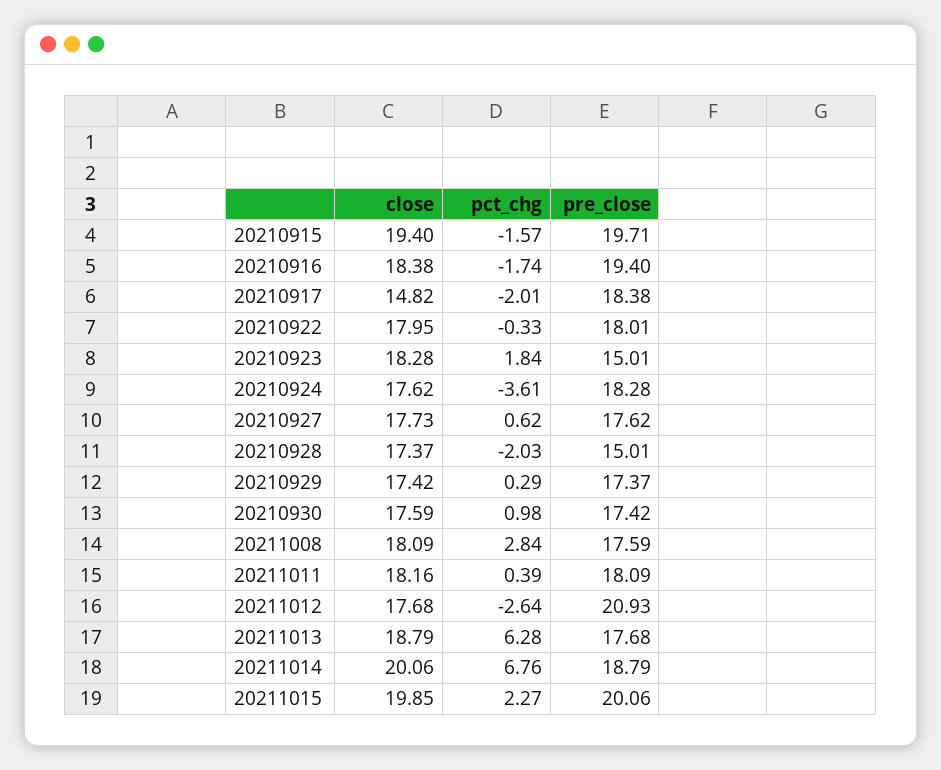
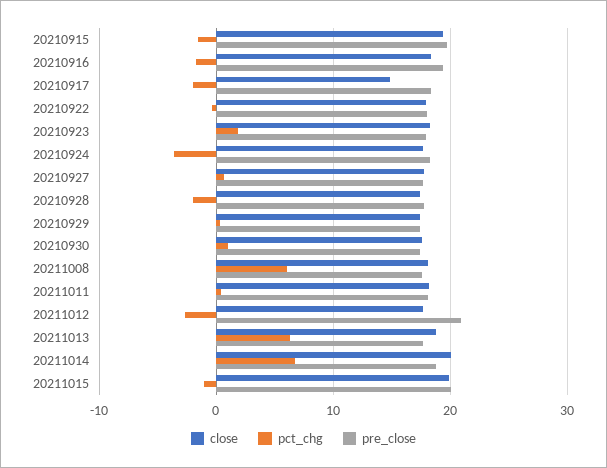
pre_close, 20210923: 15.01 -> 18
pre_close, 20210928: 15.01 -> 18
pct_chg, 20211008: 2.84 -> 6
pct_chg, 20211015: 2.27 -> -1

